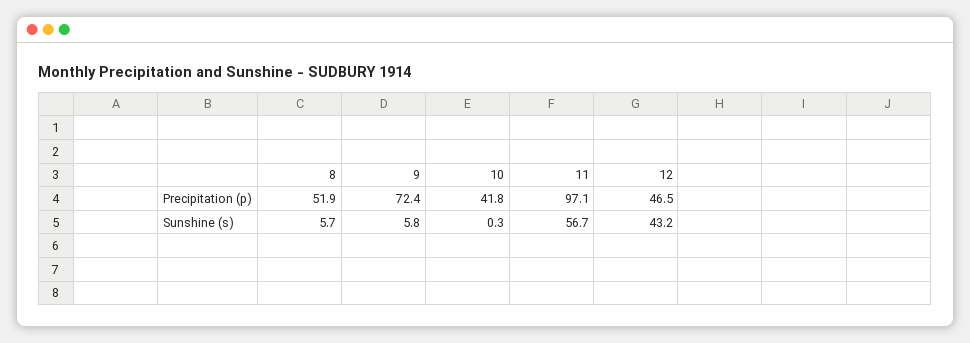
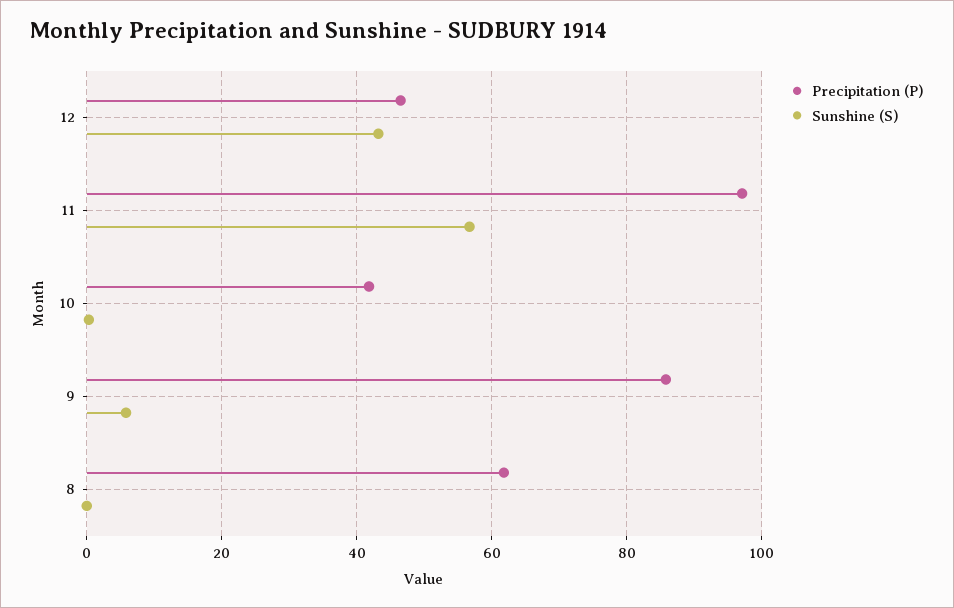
Precipitation (p), 8: 51.9 -> 62
Precipitation (p), 9: 72.4 -> 86
Sunshine (s), 8: 5.7 -> 0

